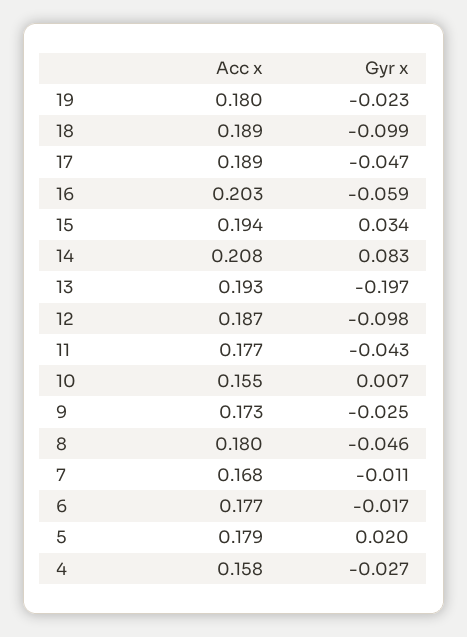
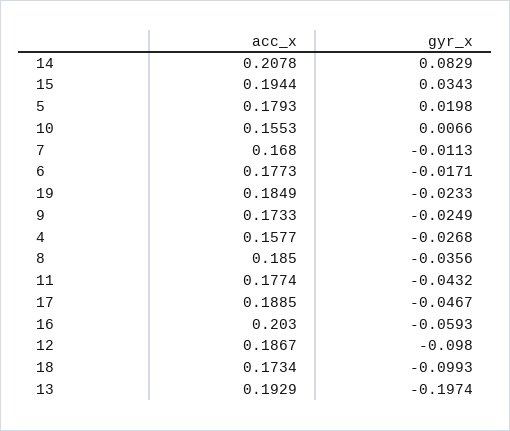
Acc x, 19: 0.18 -> 0.1849
Acc x, 18: 0.189 -> 0.1734
Acc x, 8: 0.18 -> 0.185
Gyr x, 8: -0.046 -> -0.0356

